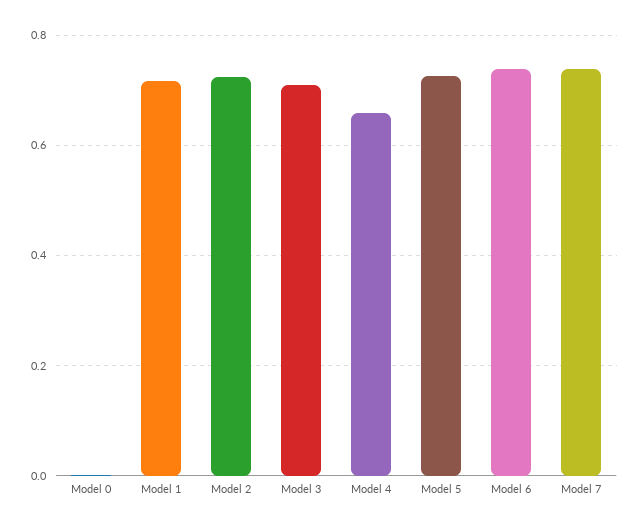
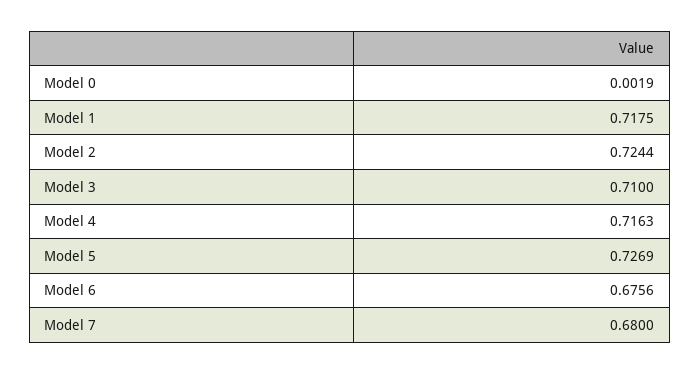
Model 4: 0.66 -> 0.7163
Model 6: 0.74 -> 0.6756
Model 7: 0.74 -> 0.68

